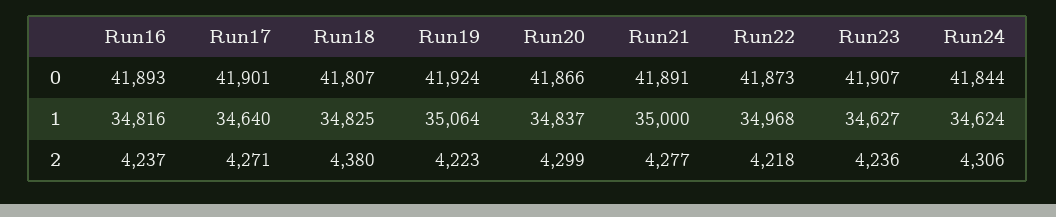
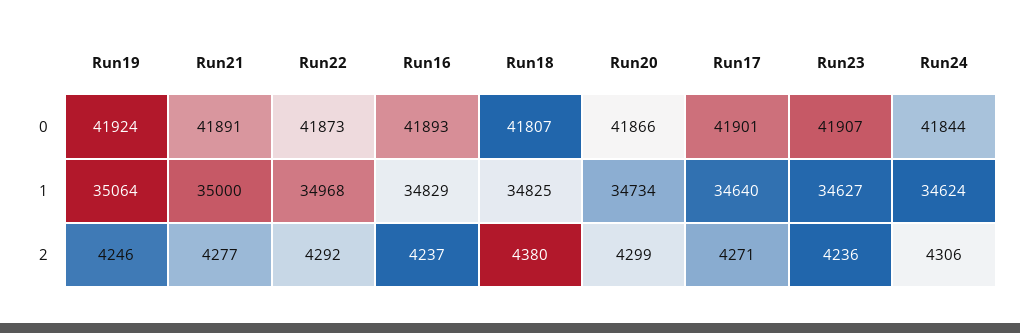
Run16, 1: 34816 -> 34829
Run20, 1: 34837 -> 34734
Run19, 2: 4223 -> 4246
Run22, 2: 4218 -> 4292

